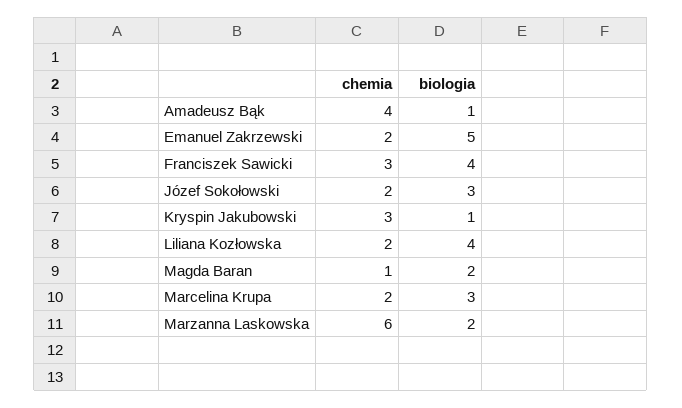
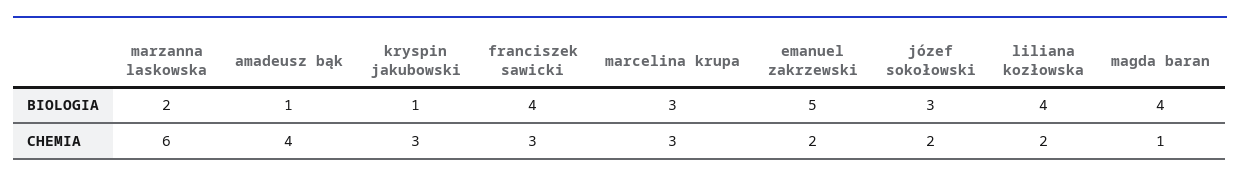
biologia, Magda Baran: 2 -> 4
chemia, Marcelina Krupa: 2 -> 3

